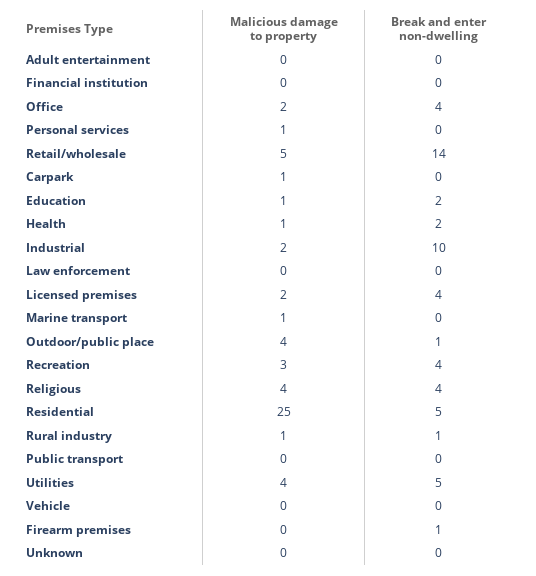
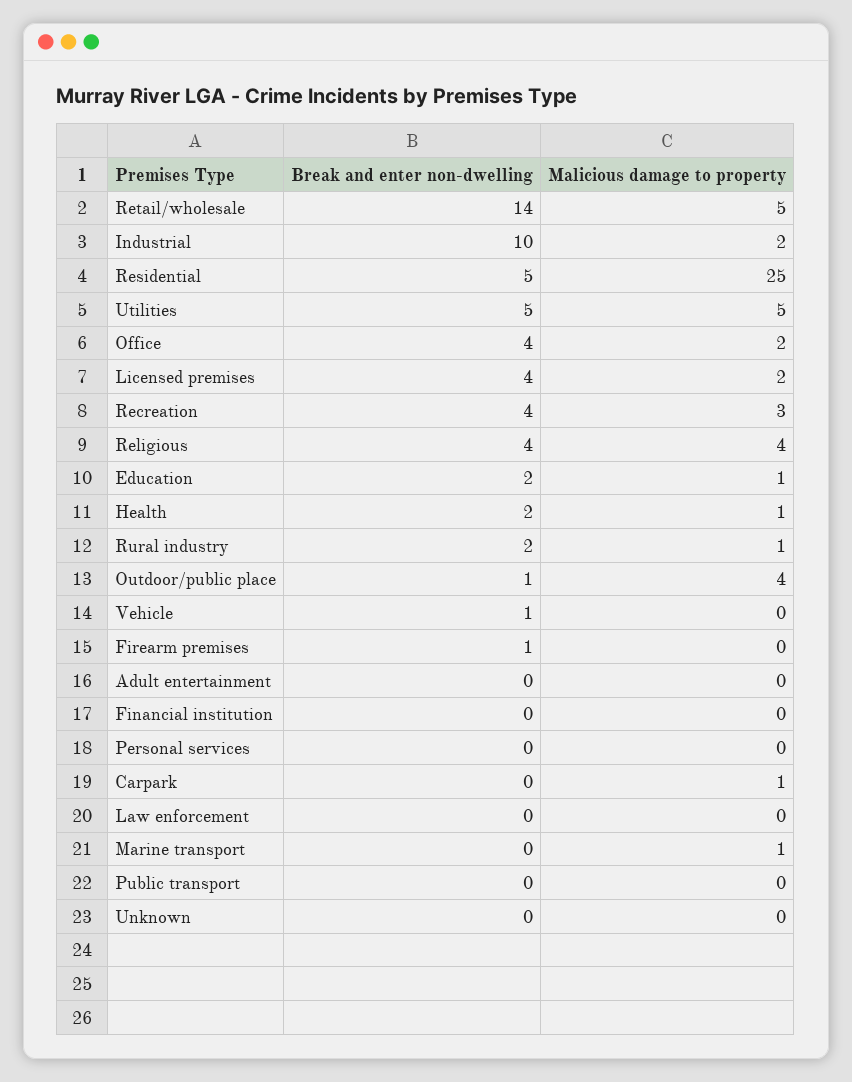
Malicious damage to property, Personal services: 1 -> 0
Break and enter non-dwelling, Rural industry: 1 -> 2
Malicious damage to property, Utilities: 4 -> 5
Break and enter non-dwelling, Vehicle: 0 -> 1

